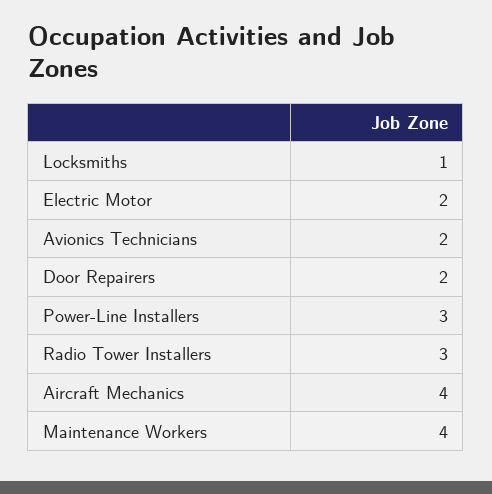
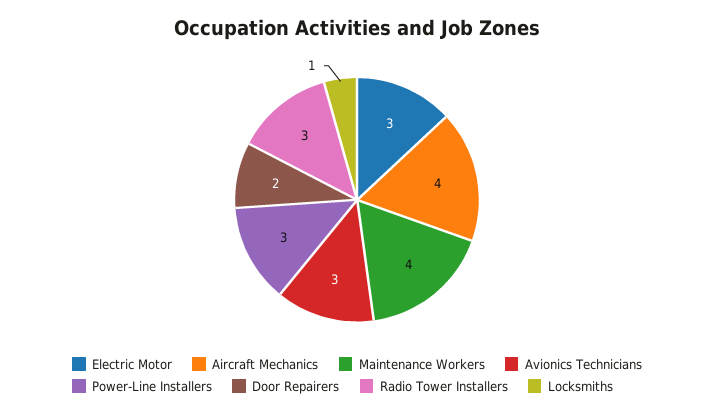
Electric Motor: 2 -> 3
Avionics Technicians: 2 -> 3

